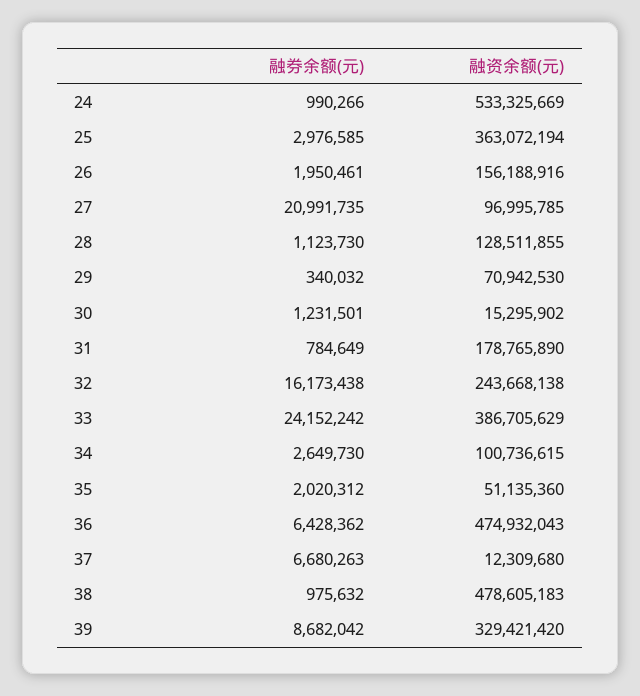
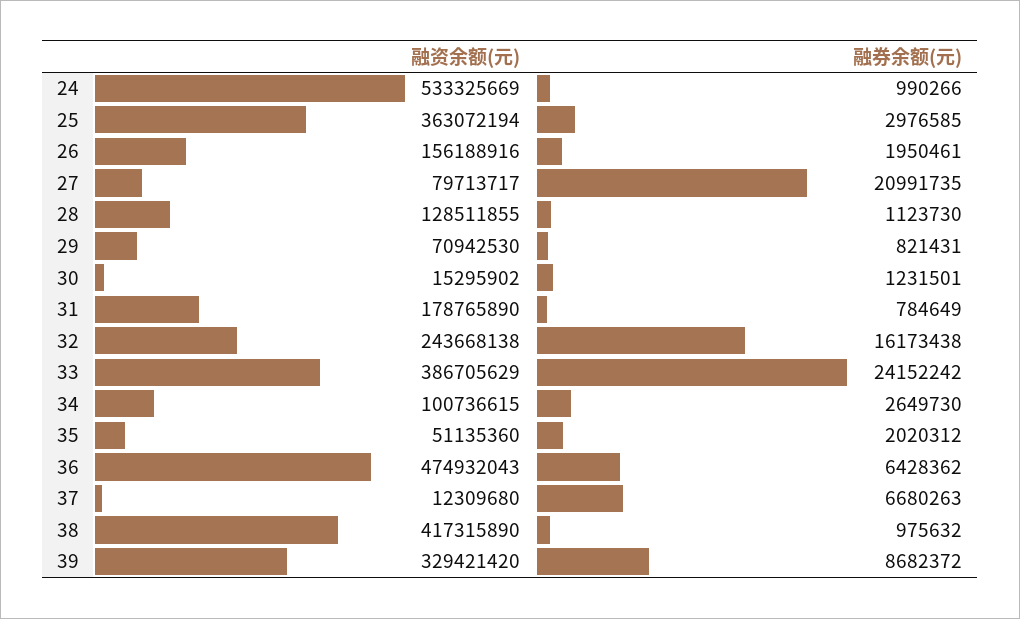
融资余额(元), 27: 96995785 -> 79713717
融券余额(元), 29: 340032 -> 821431
融资余额(元), 38: 478605183 -> 417315890
融券余额(元), 39: 8682042 -> 8682372

